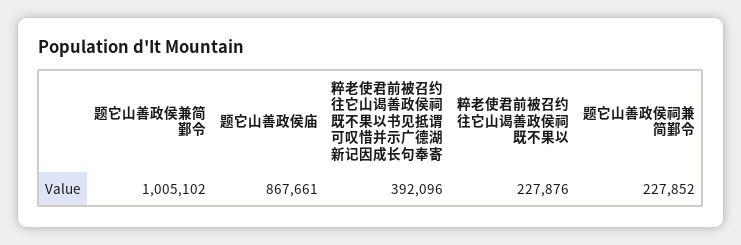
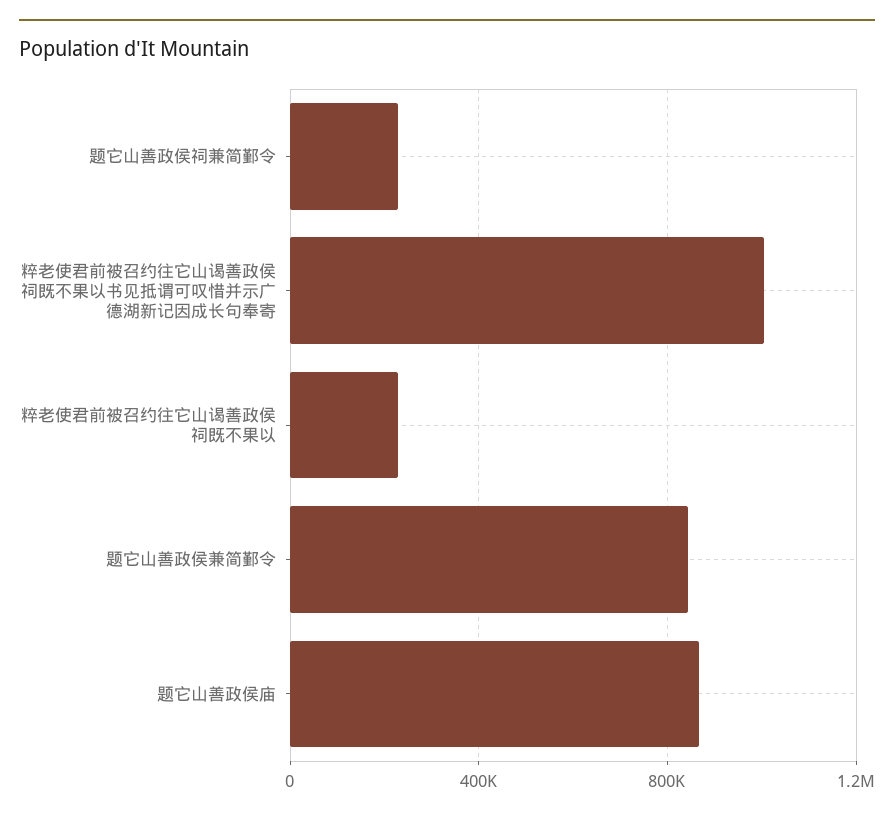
题它山善政侯兼简鄞令: 1005102 -> 850000
粹老使君前被召约往它山谒善政侯祠既不果以书见抵谓可叹惜并示广德湖新记因成长句奉寄: 392096 -> 1000000

